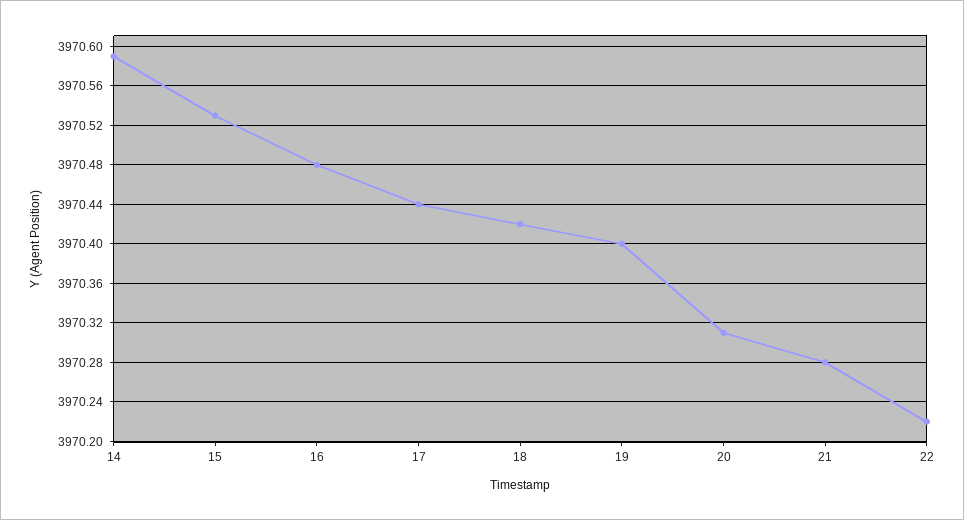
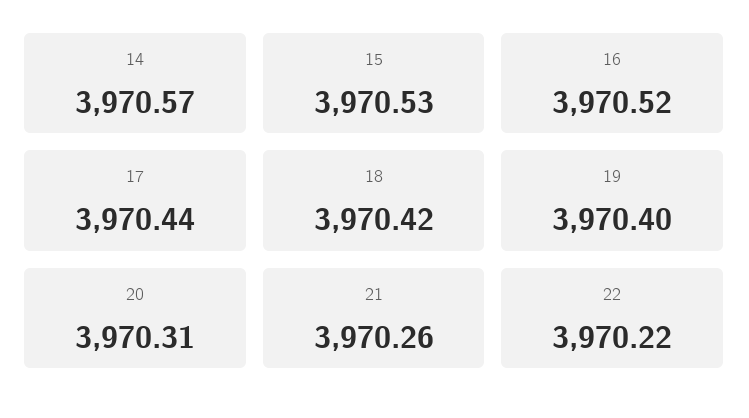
14: 3970.59 -> 3970.57
16: 3970.48 -> 3970.52
21: 3970.28 -> 3970.26

